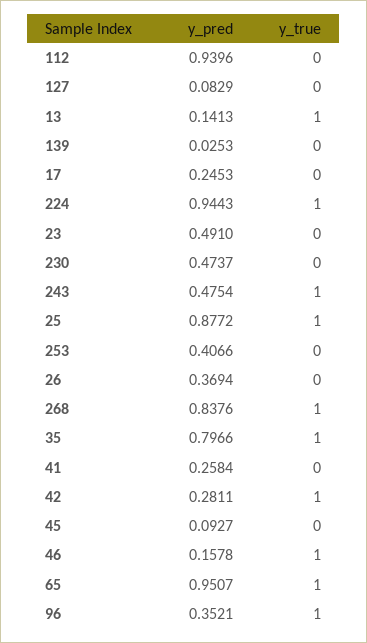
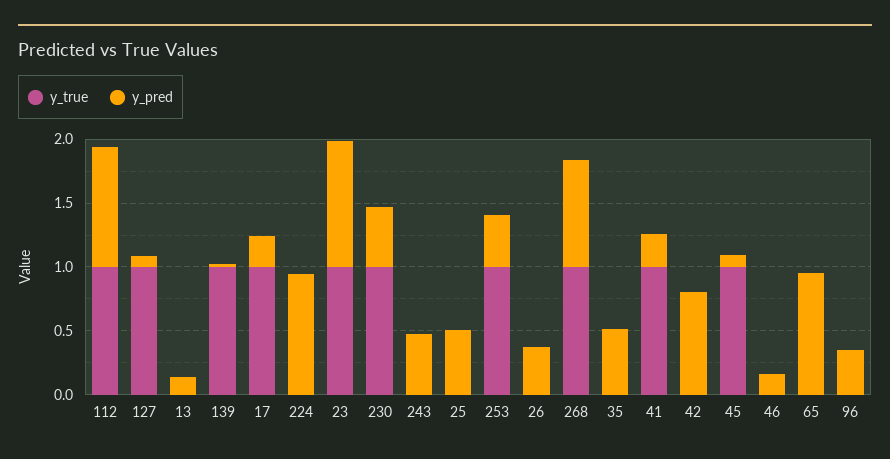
y_true, 112: 0 -> 1
y_true, 127: 0 -> 1
y_true, 13: 1 -> 0
y_true, 139: 0 -> 1
y_true, 17: 0 -> 1
y_true, 224: 1 -> 0
y_pred, 23: 0.491 -> 1
y_true, 23: 0 -> 1
y_true, 230: 0 -> 1
y_true, 243: 1 -> 0
y_pred, 25: 0.8772 -> 0.5
y_true, 25: 1 -> 0
y_true, 253: 0 -> 1
y_pred, 35: 0.7966 -> 0.5
y_true, 35: 1 -> 0
y_true, 41: 0 -> 1
y_pred, 42: 0.2811 -> 0.8
y_true, 42: 1 -> 0
y_true, 45: 0 -> 1
y_true, 46: 1 -> 0
y_true, 65: 1 -> 0
y_true, 96: 1 -> 0

